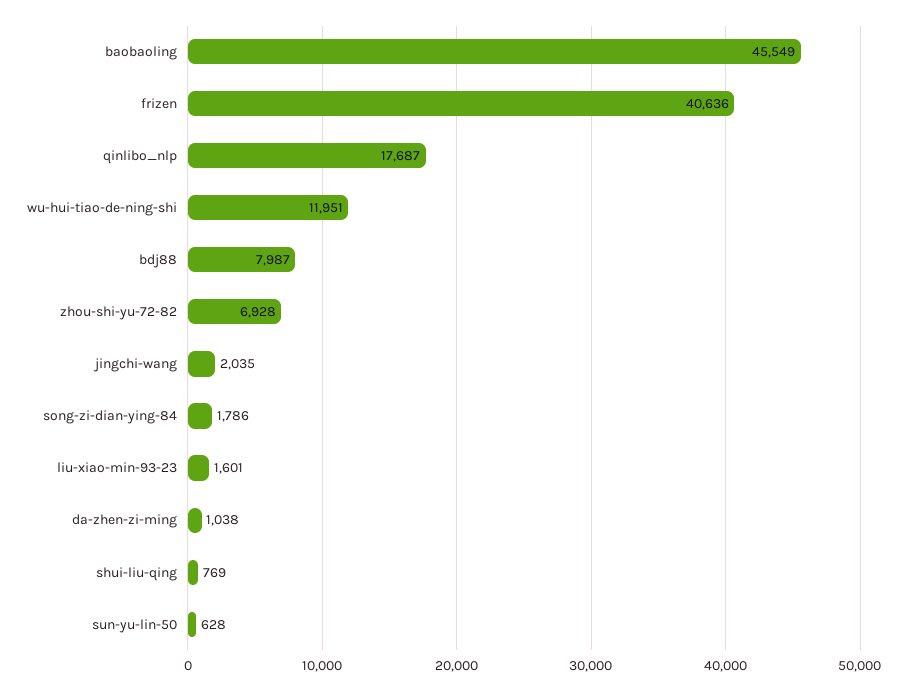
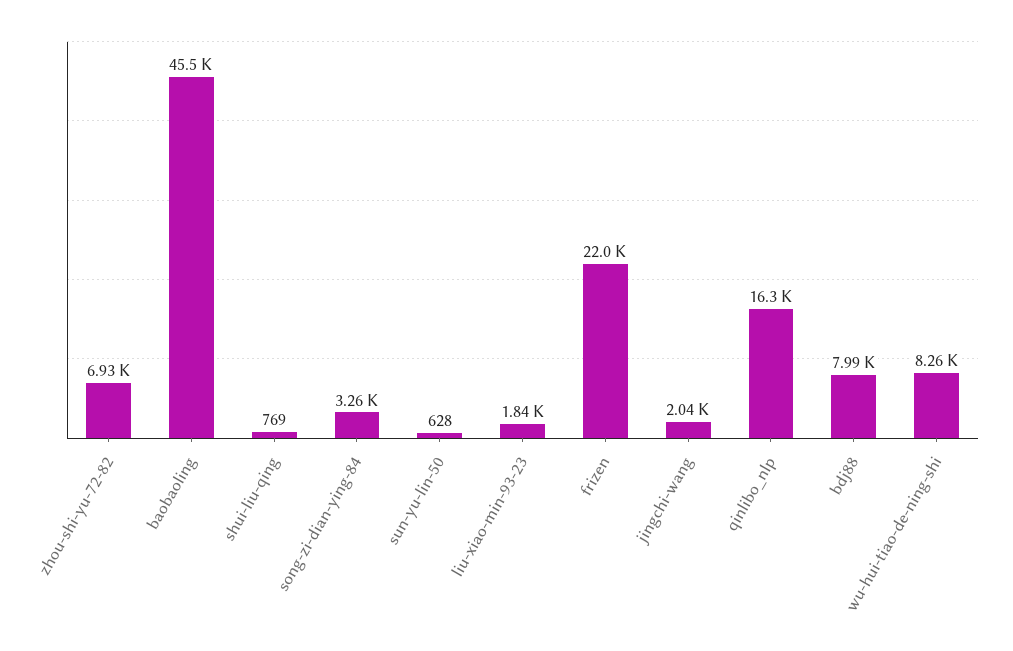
frizen: 40636 -> 22000
qinlibo_nlp: 17687 -> 16300
wu-hui-tiao-de-ning-shi: 11951 -> 8260
song-zi-dian-ying-84: 1786 -> 3260
liu-xiao-min-93-23: 1601 -> 1840
da-zhen-zi-ming: 1038 -> none

